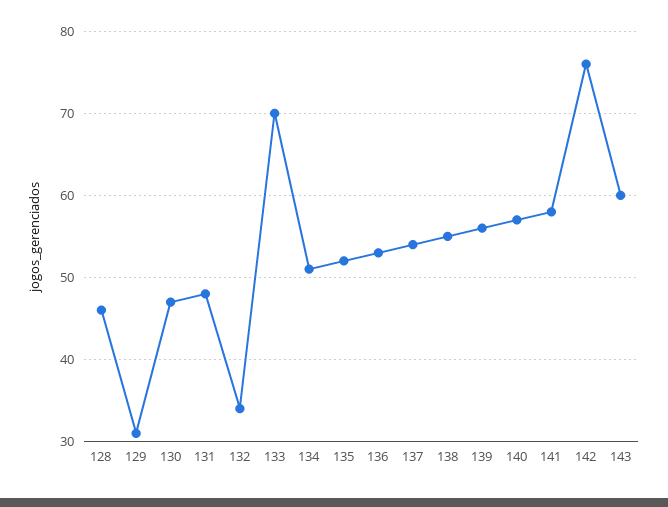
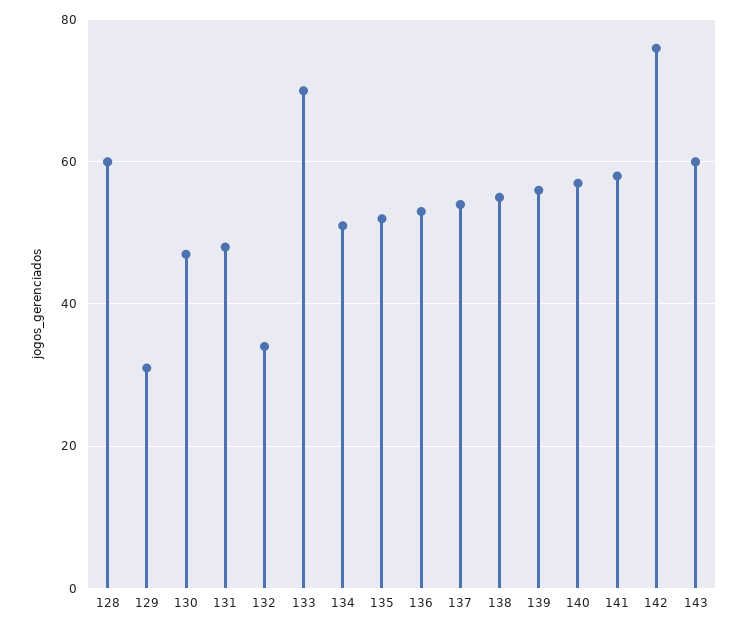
128: 46 -> 60

